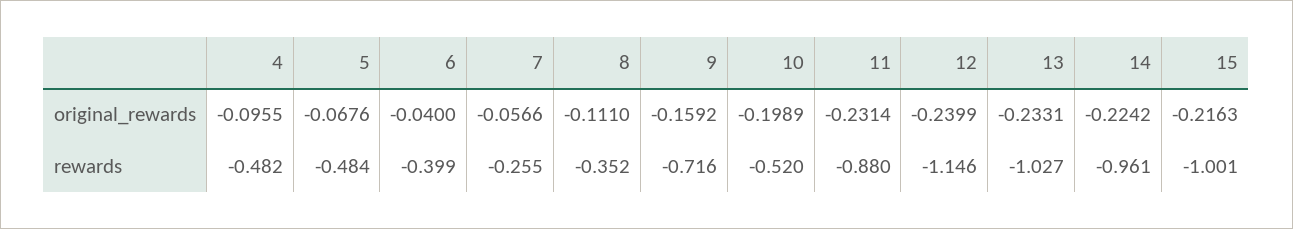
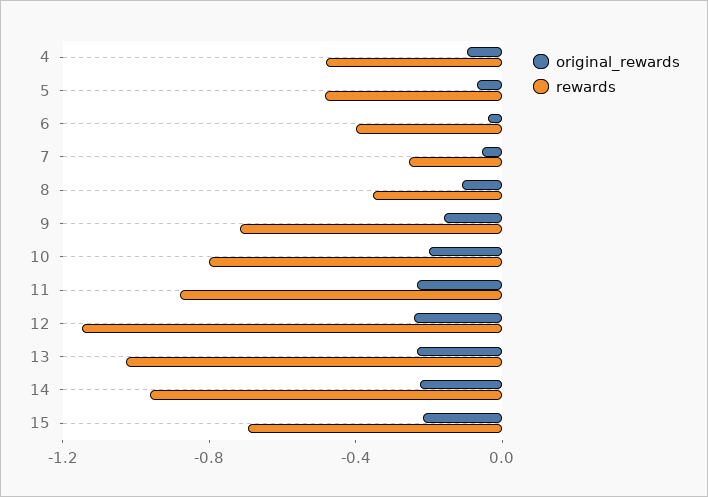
rewards, 10: -0.52 -> -0.8
rewards, 15: -1.001 -> -0.7

